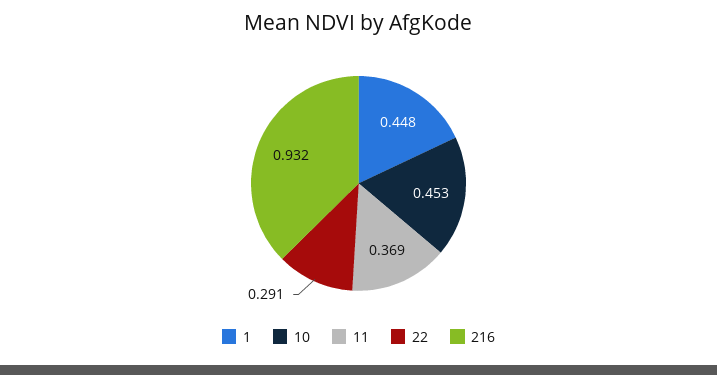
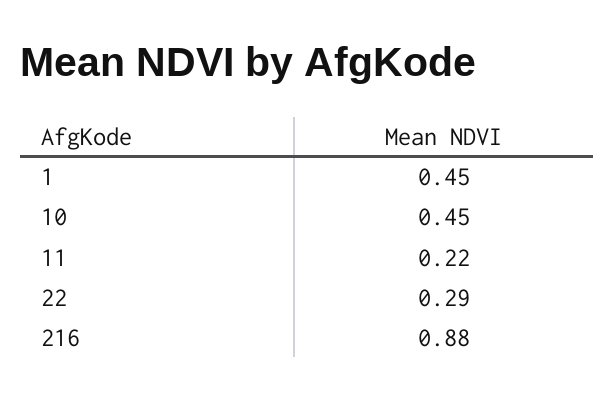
11: 0.369 -> 0.22
216: 0.932 -> 0.88

